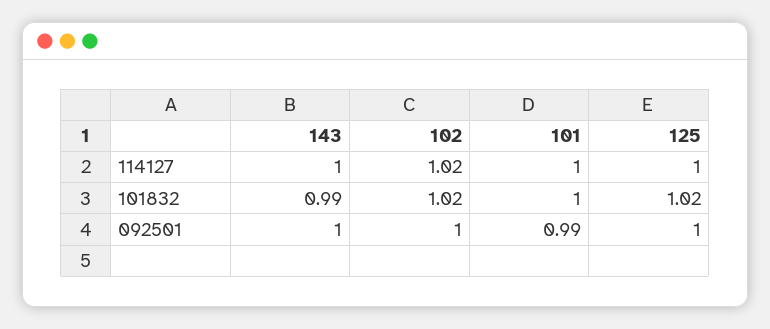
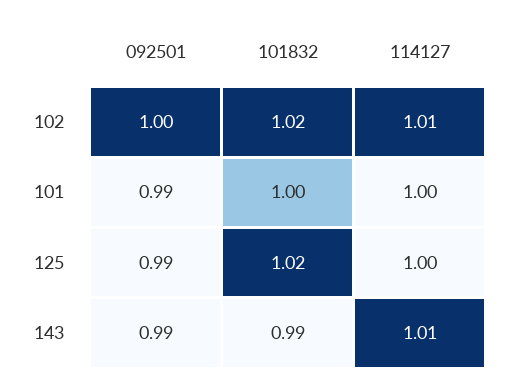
143, 114127: 1 -> 1.01
102, 114127: 1.02 -> 1.01
143, 092501: 1 -> 0.99
125, 092501: 1 -> 0.99

